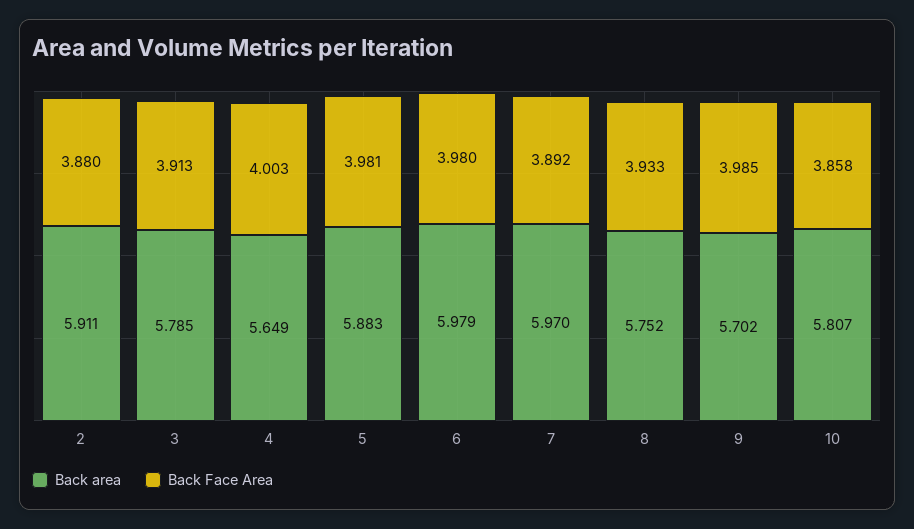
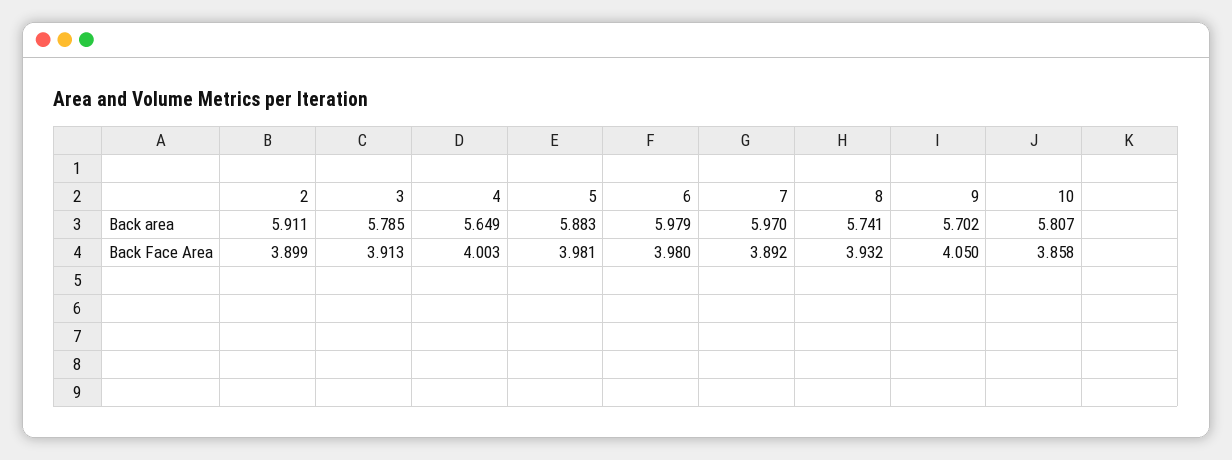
Back Face Area, 2: 3.88 -> 3.899
Back area, 8: 5.752 -> 5.741
Back Face Area, 8: 3.933 -> 3.932
Back Face Area, 9: 3.985 -> 4.05

